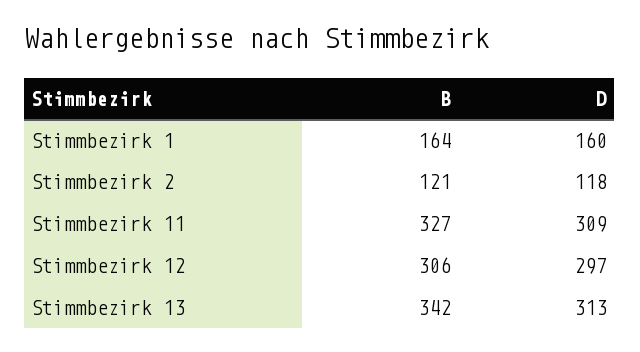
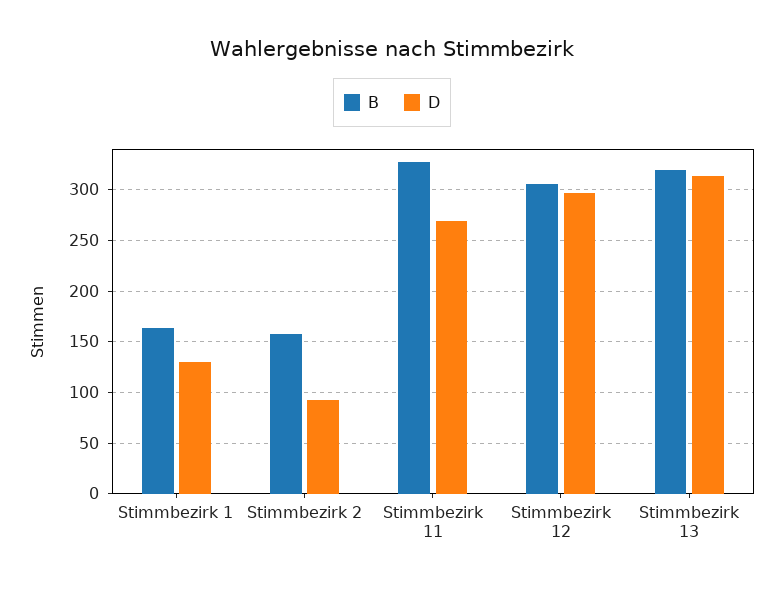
D, Stimmbezirk 1: 160 -> 130
B, Stimmbezirk 2: 121 -> 160
D, Stimmbezirk 2: 118 -> 90
D, Stimmbezirk 11: 309 -> 270
B, Stimmbezirk 13: 342 -> 320

